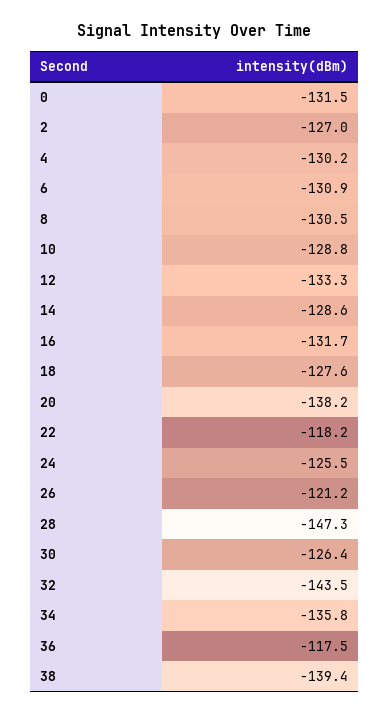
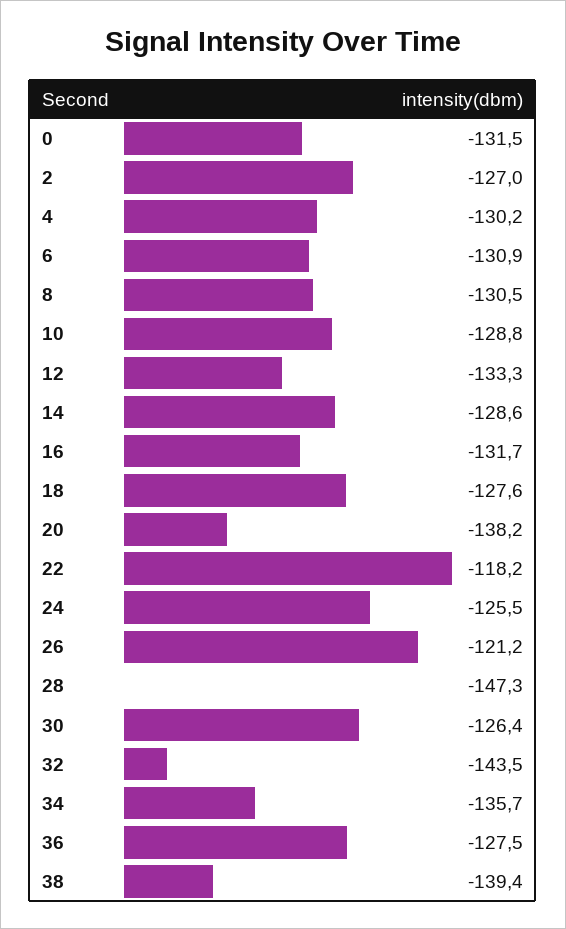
34: -135.8 -> -135.7
36: -117.5 -> -127.5

